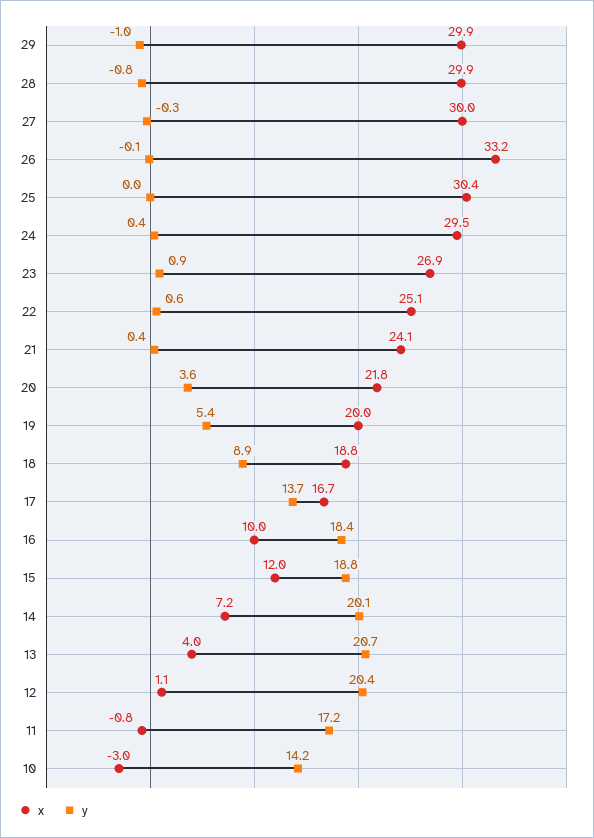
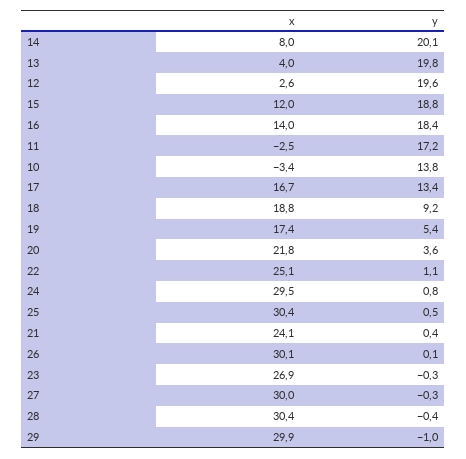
x, 28: 29.9 -> 30.4
y, 28: -0.8 -> -0.4
x, 26: 33.2 -> 30.1
y, 26: -0.1 -> 0.1
y, 25: 0 -> 0.5
y, 24: 0.4 -> 0.8
y, 23: 0.9 -> -0.3
y, 22: 0.6 -> 1.1
x, 19: 20 -> 17.4
y, 18: 8.9 -> 9.2
y, 17: 13.7 -> 13.4
x, 16: 10 -> 14
x, 14: 7.2 -> 8
y, 13: 20.7 -> 19.8
x, 12: 1.1 -> 2.6
y, 12: 20.4 -> 19.6
x, 11: -0.8 -> -2.5
x, 10: -3 -> -3.4
y, 10: 14.2 -> 13.8

